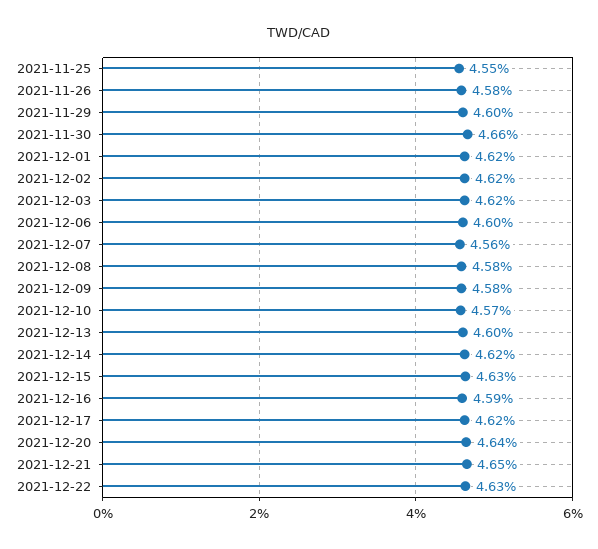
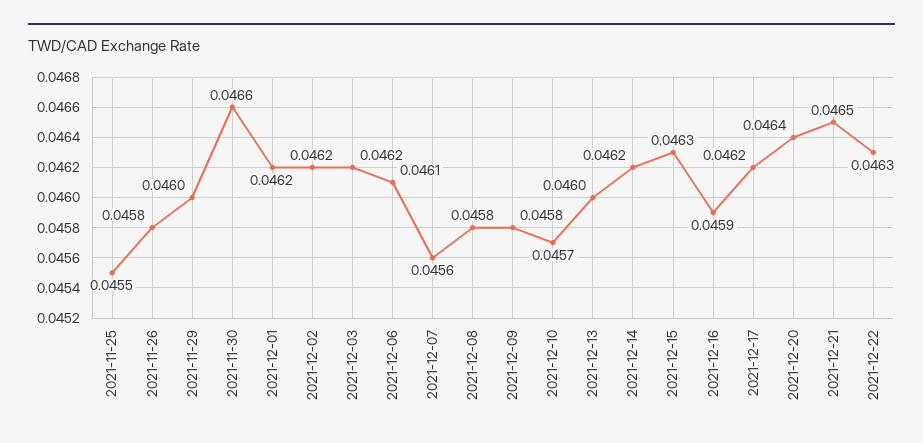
2021-12-06: 0.046 -> 0.0461

